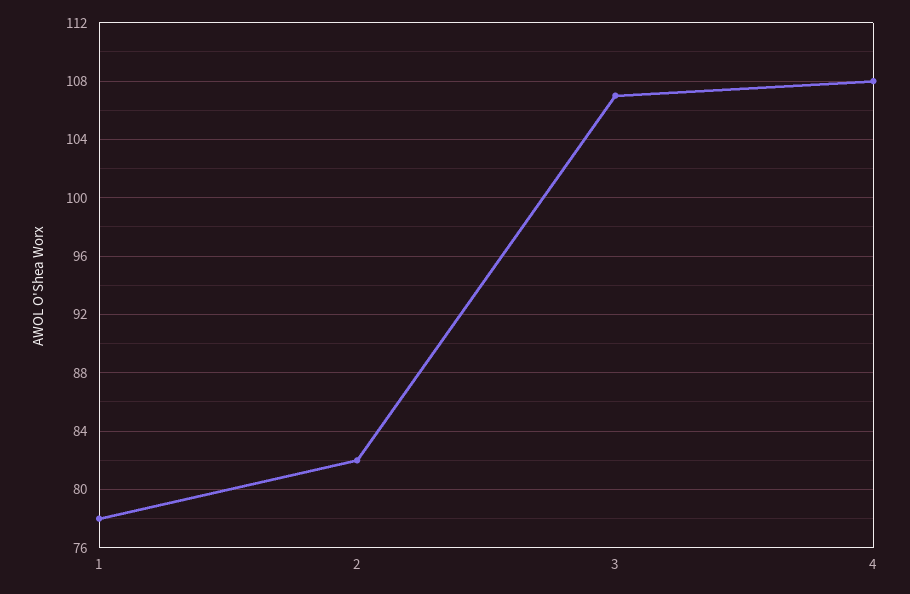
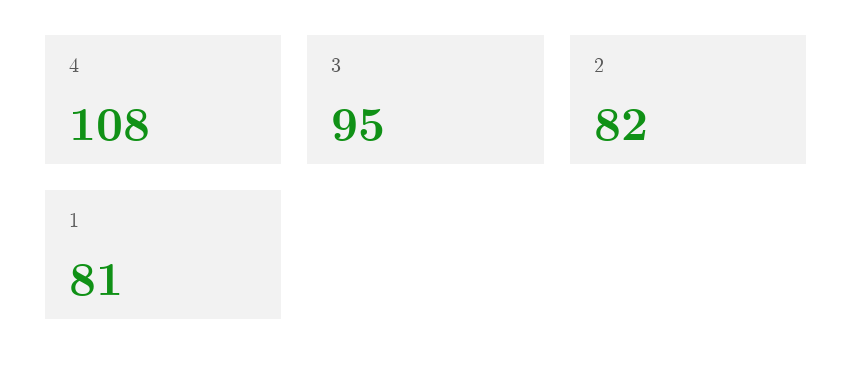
1: 78 -> 81
3: 107 -> 95

